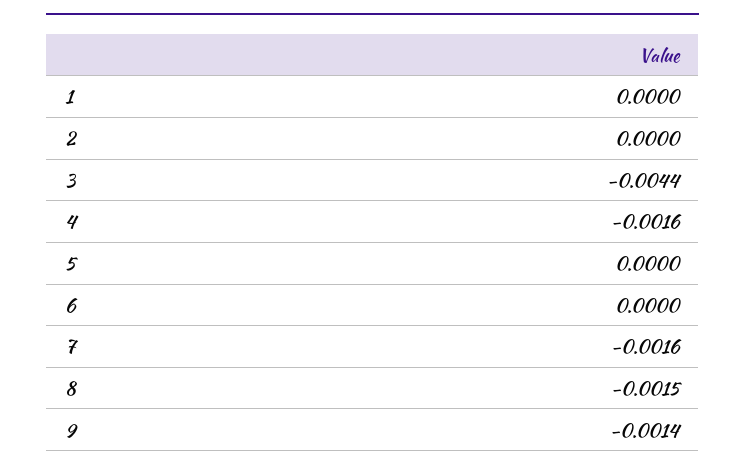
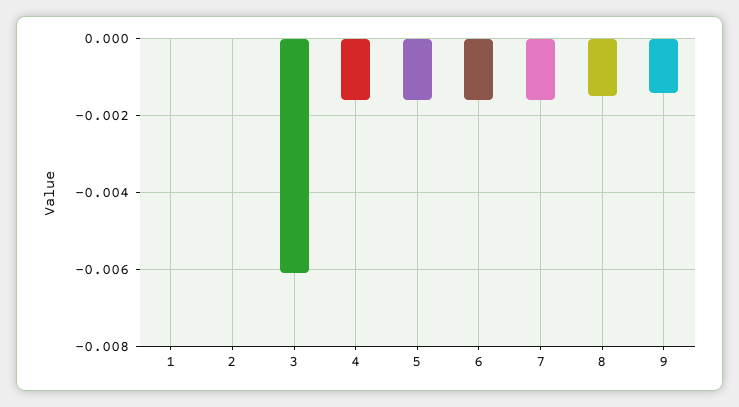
3: -0.0044 -> -0.006
5: 0 -> -0.0015
6: 0 -> -0.0015

